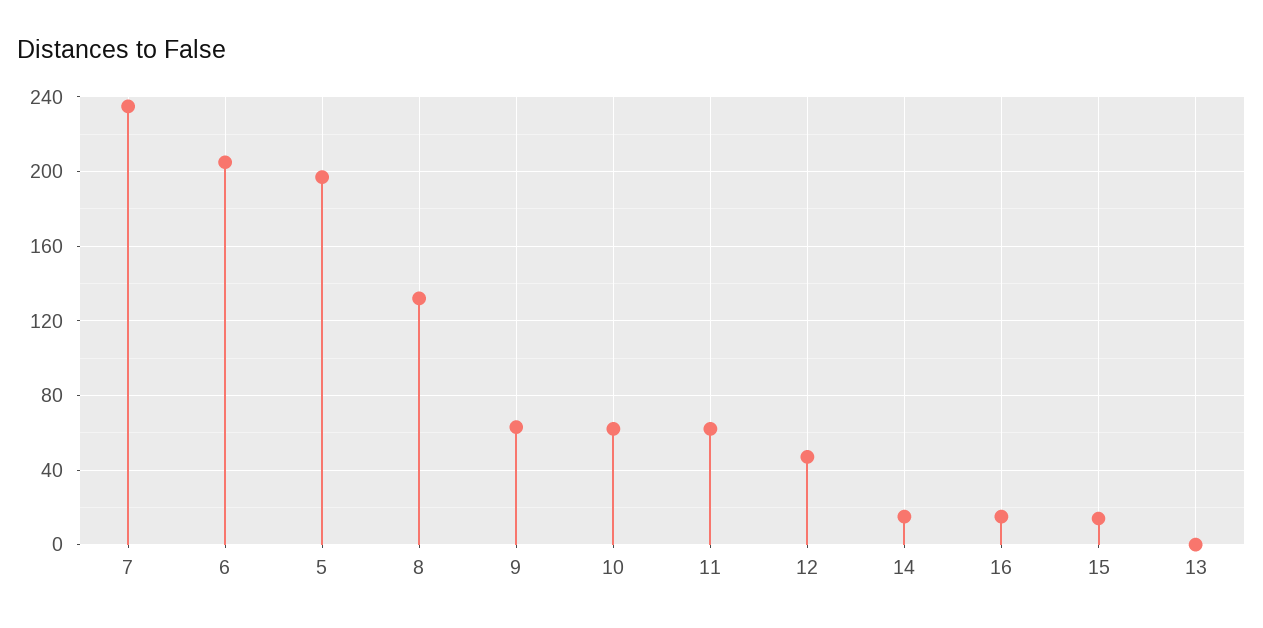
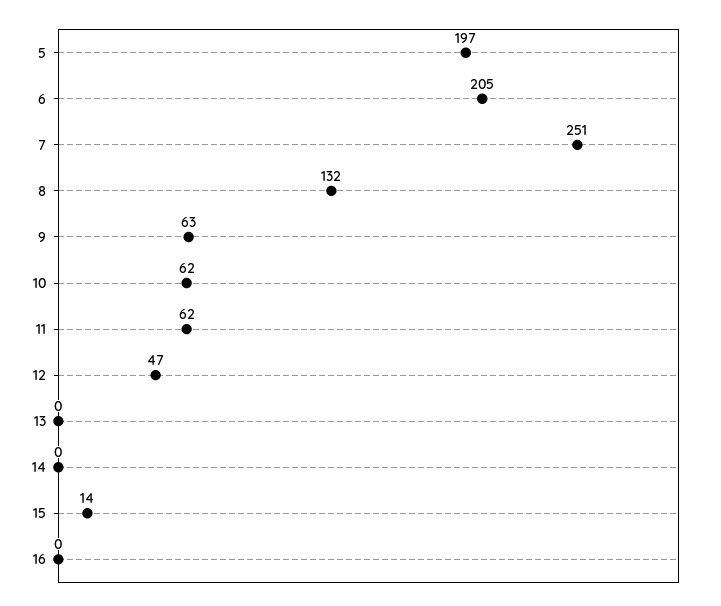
7: 235 -> 251
14: 15 -> 0
16: 15 -> 0

